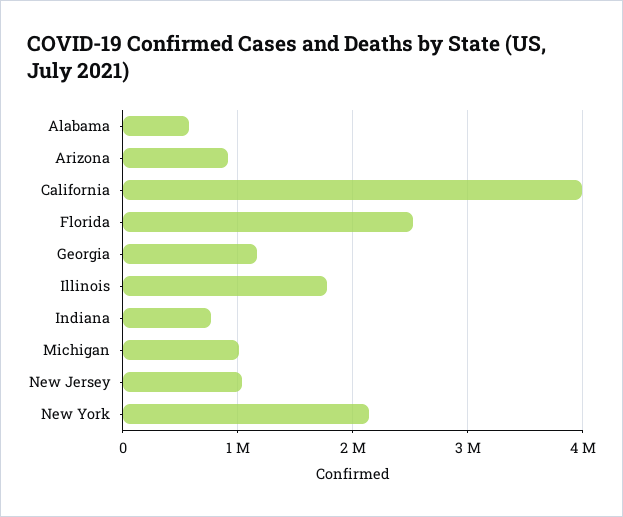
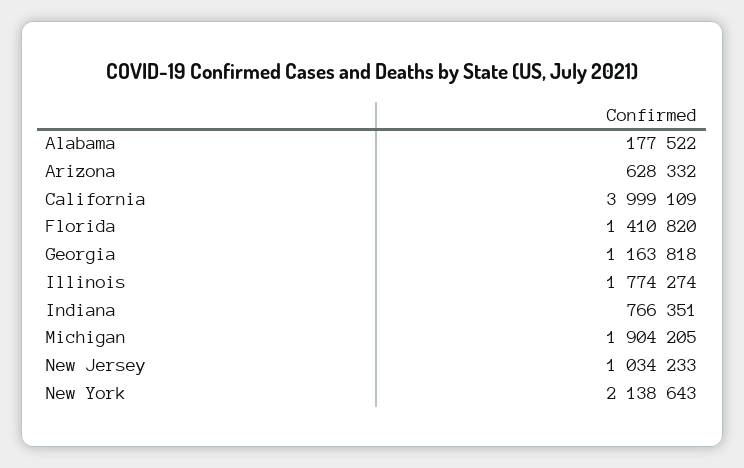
Alabama: 600000 -> 177522
Arizona: 900000 -> 628332
Florida: 2500000 -> 1410820
Michigan: 1000000 -> 1904205

